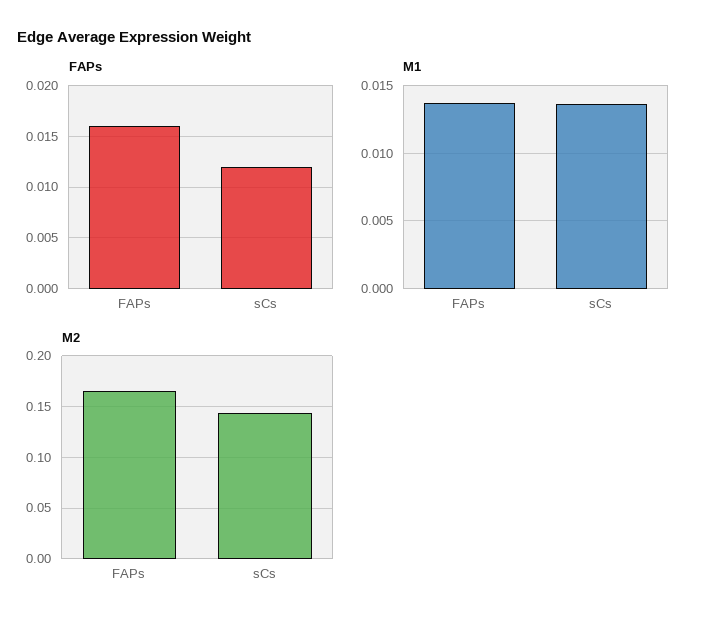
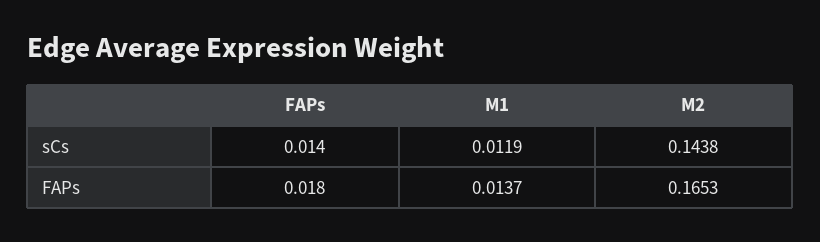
FAPs, FAPs: 0.016 -> 0.018
FAPs, sCs: 0.012 -> 0.014
M1, sCs: 0.0135 -> 0.0119

